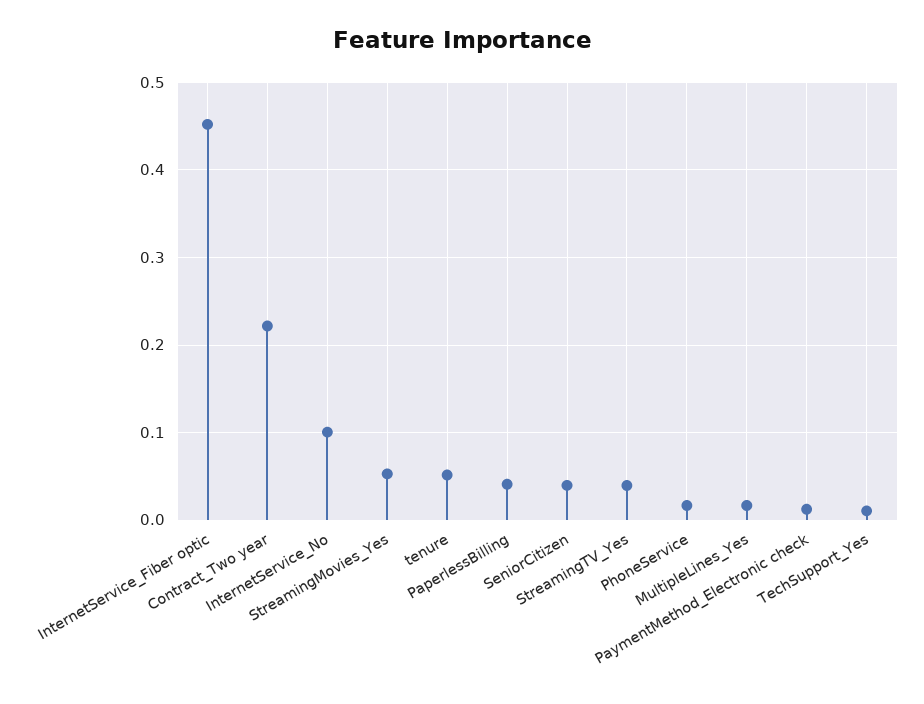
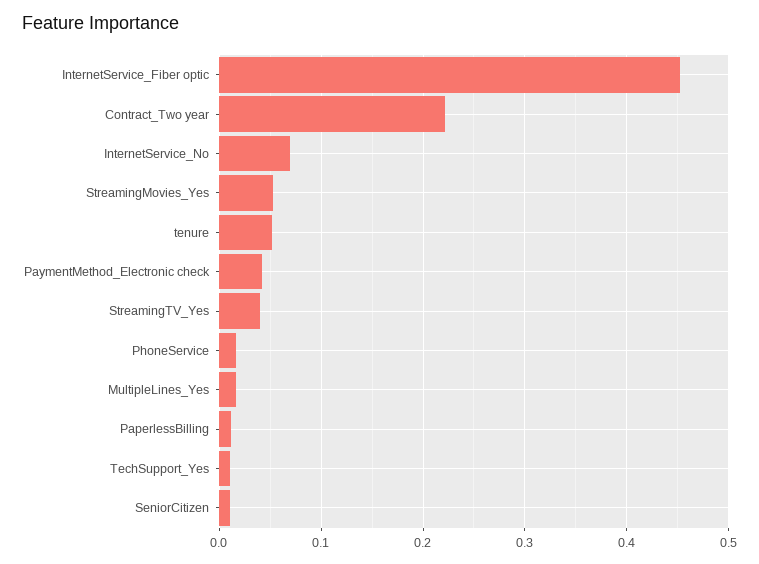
InternetService_No: 0.1 -> 0.07
PaperlessBilling: 0.04 -> 0.01
SeniorCitizen: 0.04 -> 0.01
PaymentMethod_Electronic check: 0.01 -> 0.04

